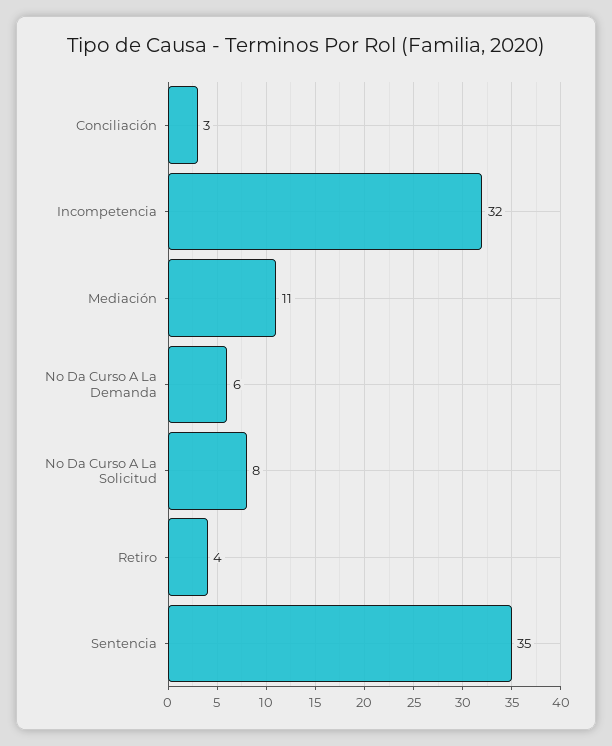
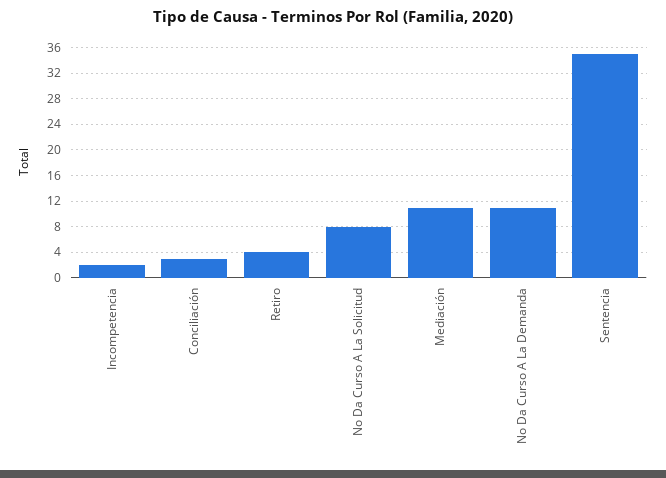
Incompetencia: 32 -> 2
No Da Curso A La Demanda: 6 -> 11

